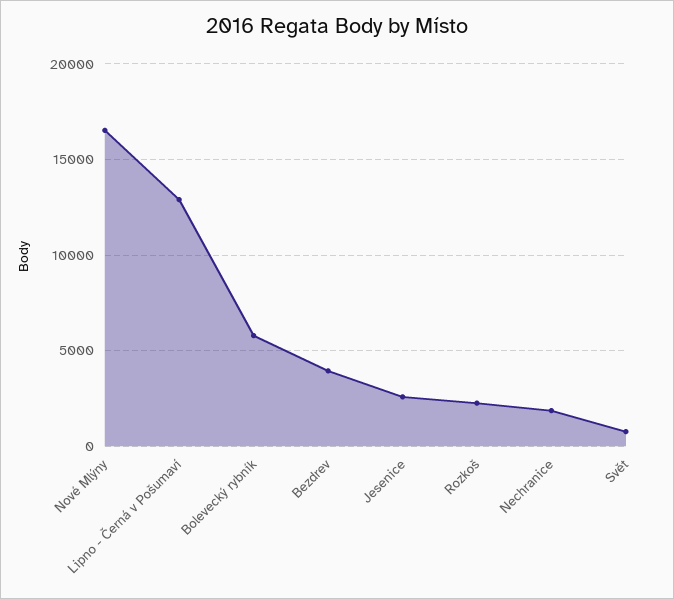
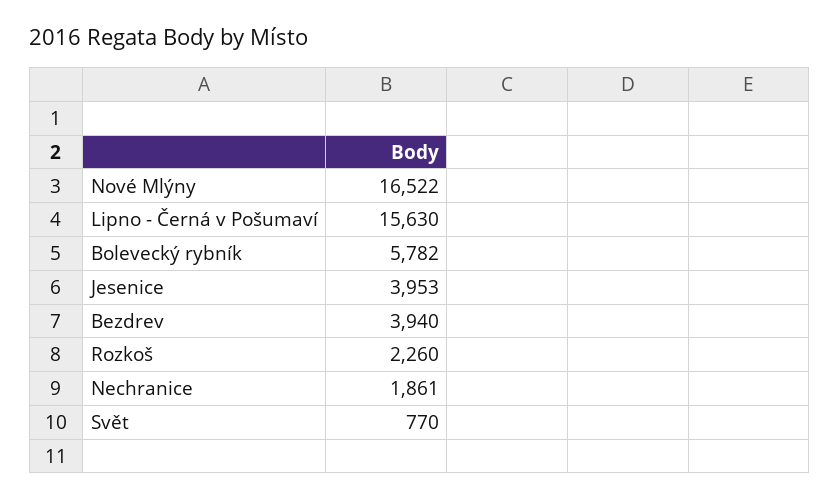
Lipno - Černá v Pošumaví: 13000 -> 15630
Jesenice: 2500 -> 3953

